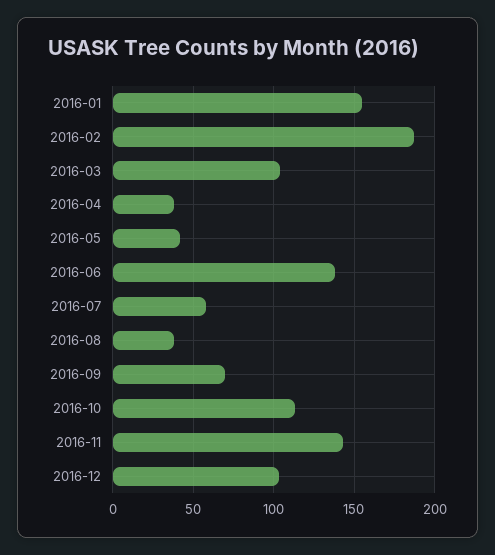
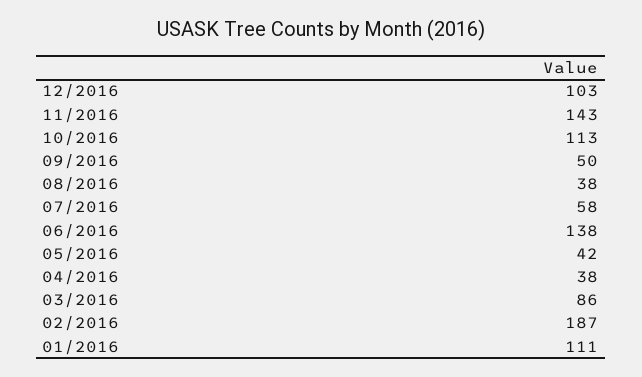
2016-01: 155 -> 111
2016-03: 105 -> 86
2016-09: 70 -> 50

